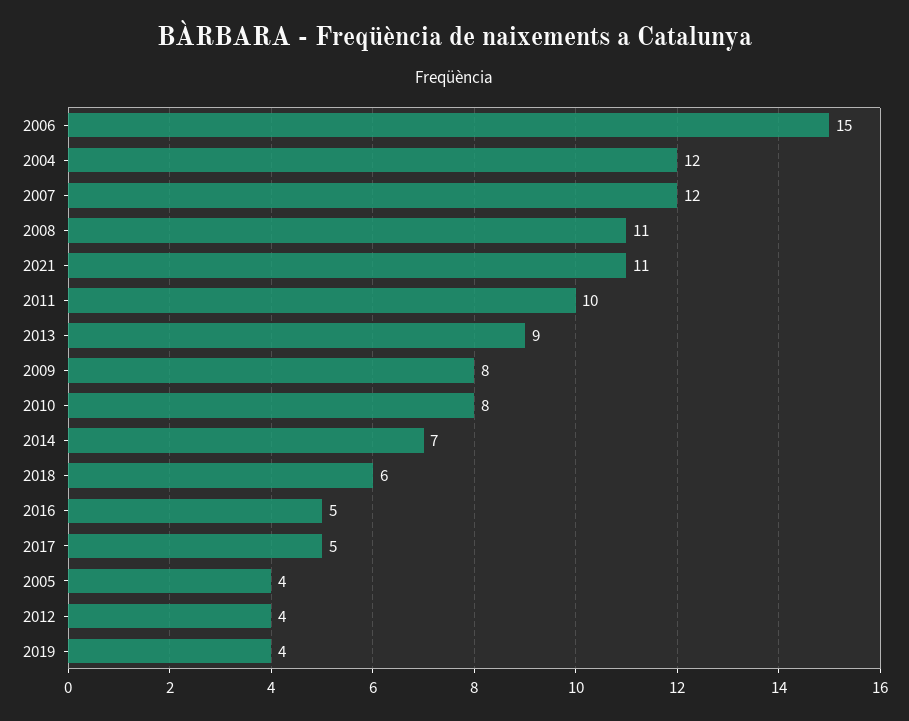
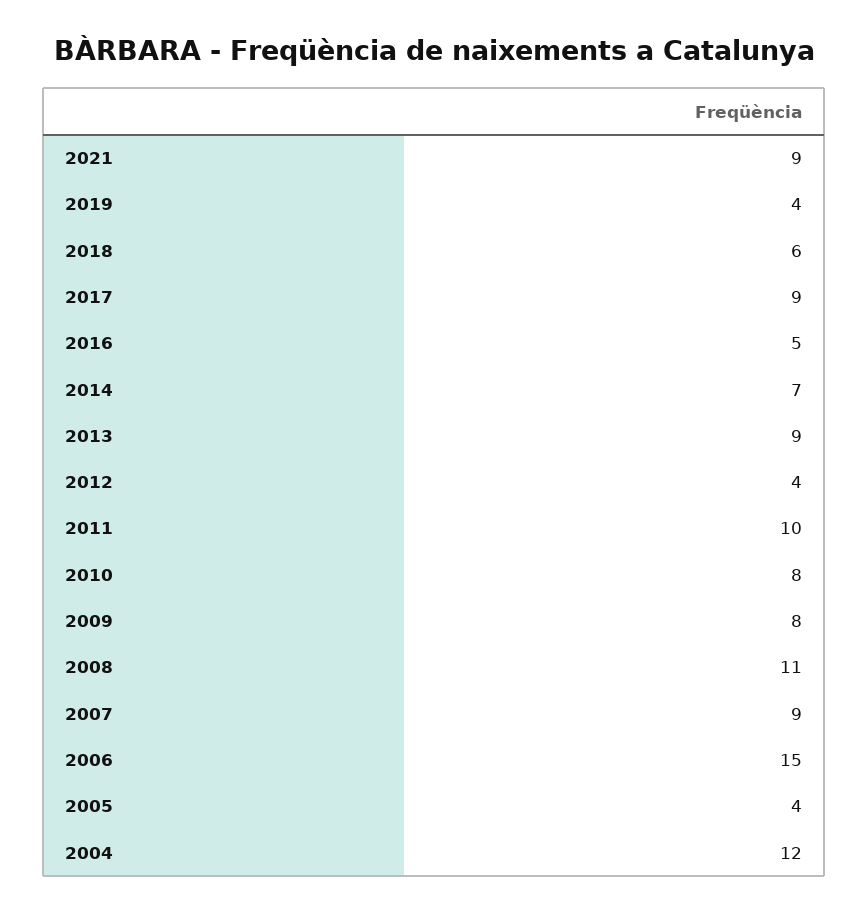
2007: 12 -> 9
2021: 11 -> 9
2017: 5 -> 9

